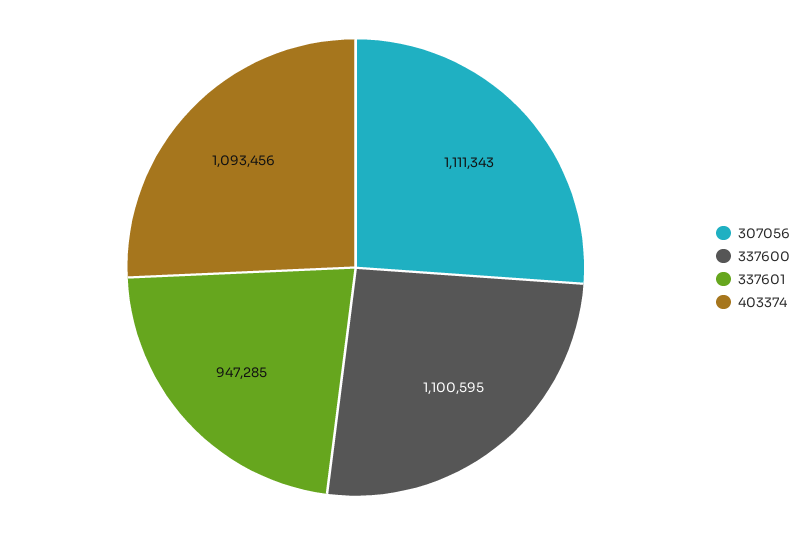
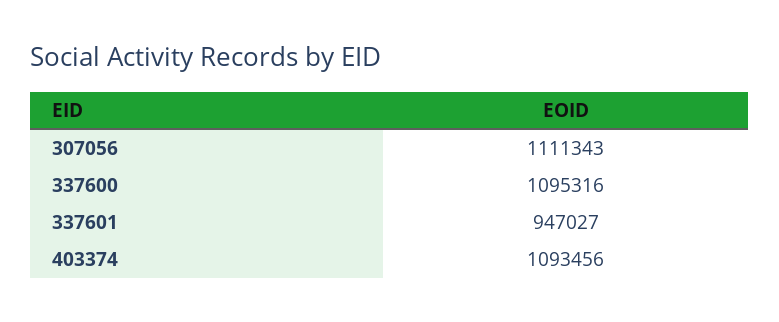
337600: 1100595 -> 1095316
337601: 947285 -> 947027

